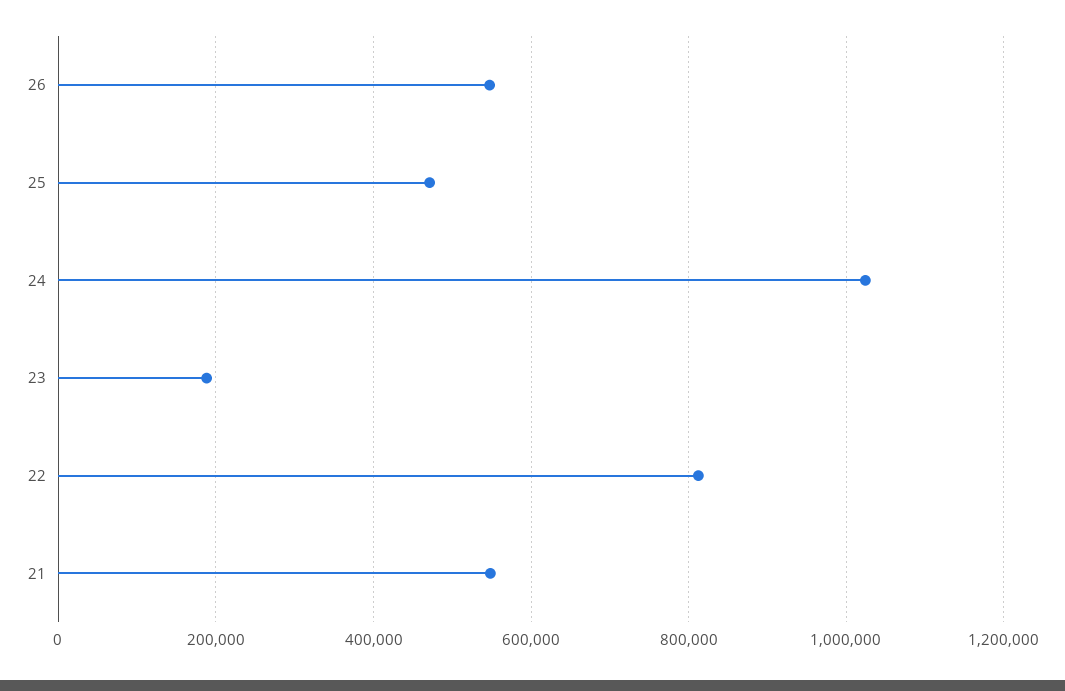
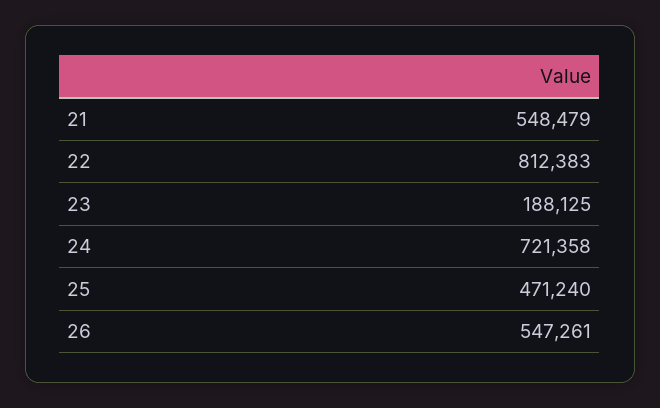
24: 1020000 -> 721358

